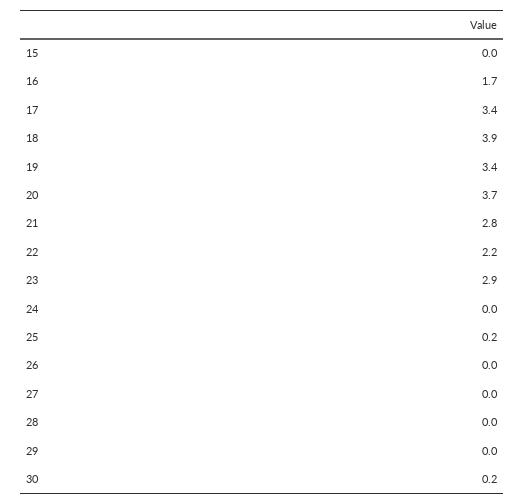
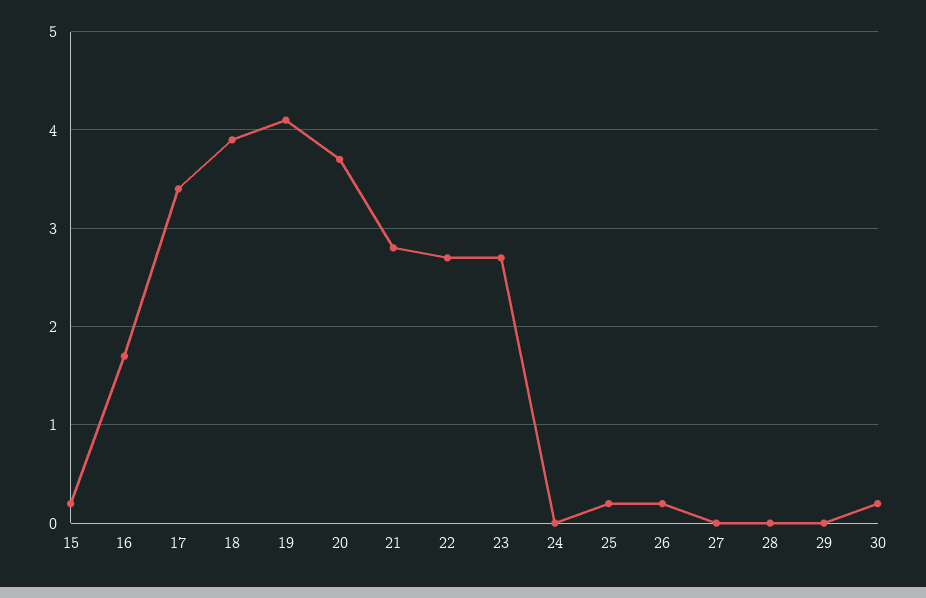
15: 0 -> 0.2
19: 3.4 -> 4.1
22: 2.2 -> 2.7
23: 2.9 -> 2.7
26: 0 -> 0.2

